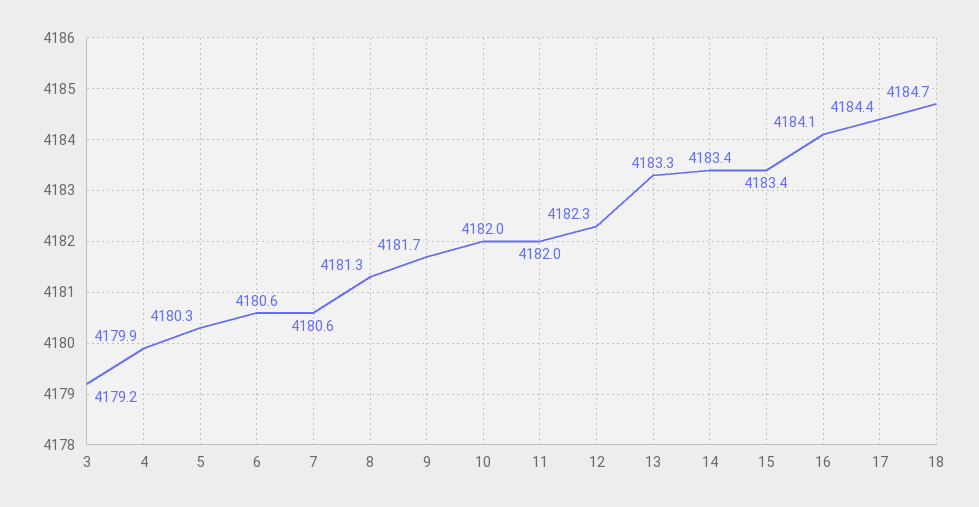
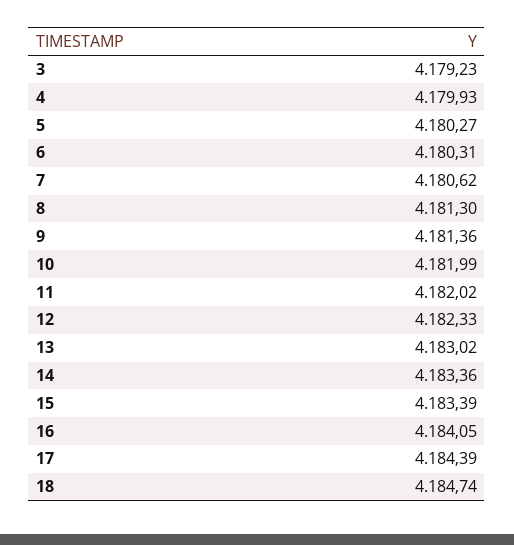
6: 4180.6 -> 4180.31
9: 4181.7 -> 4181.36
13: 4183.3 -> 4183.02

